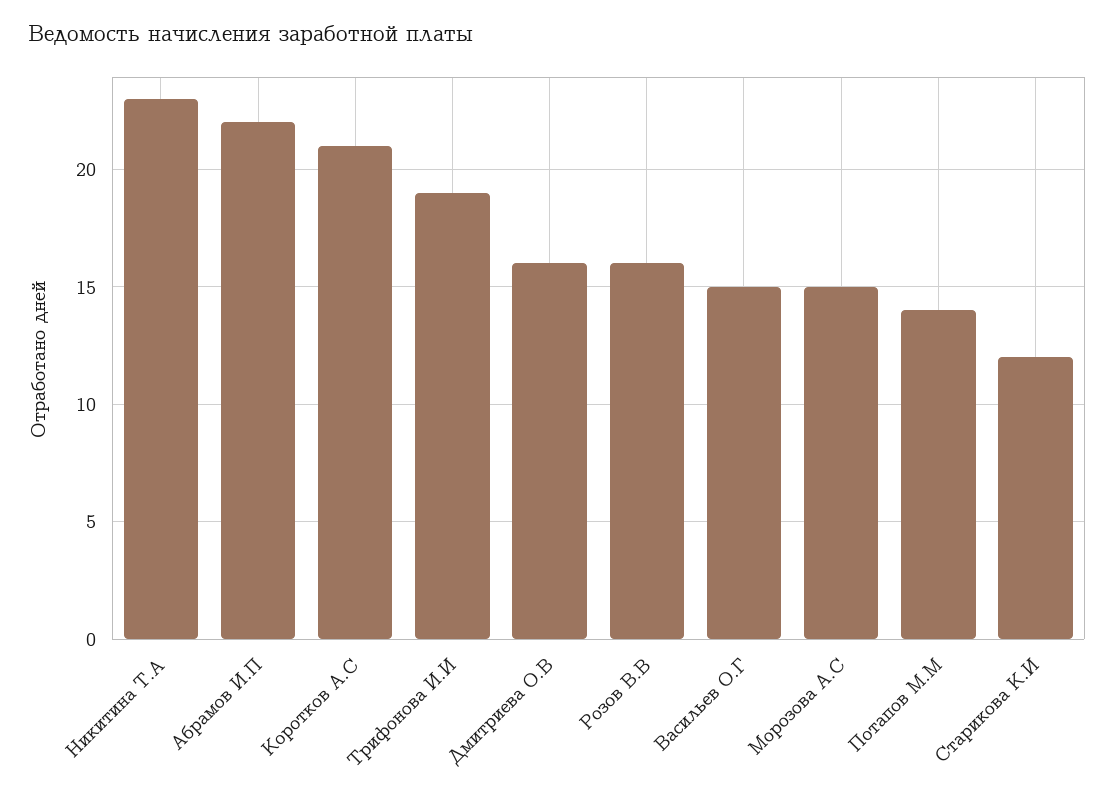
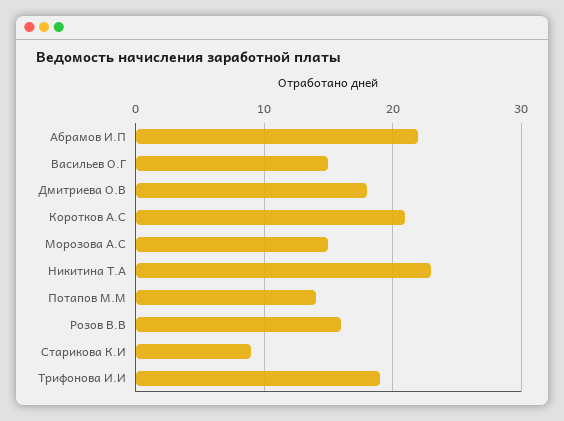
Дмитриева О.В: 16 -> 18
Старикова К.И: 12 -> 9

